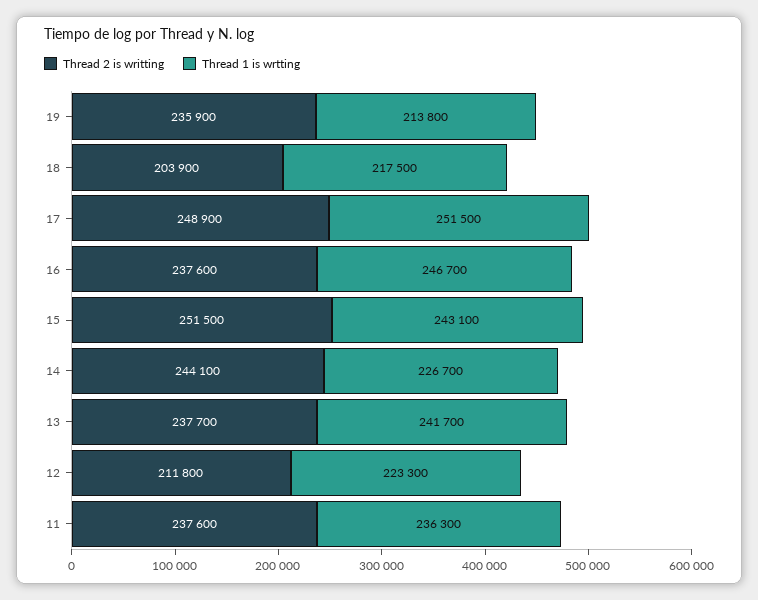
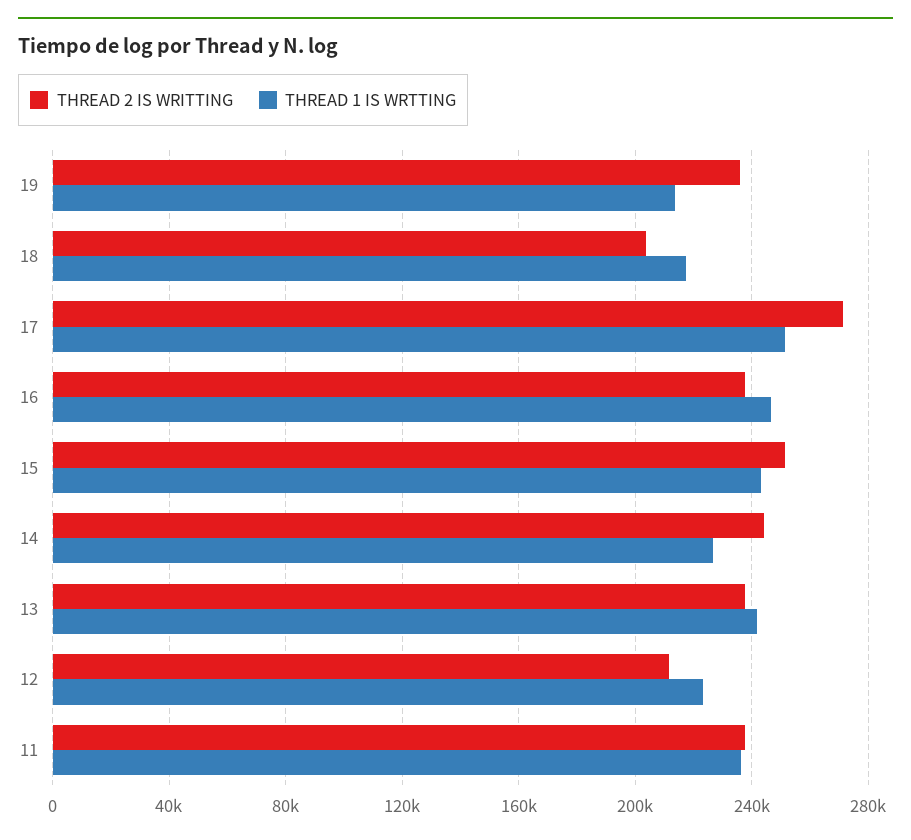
Thread 2 is writting, 17: 248900 -> 270000

